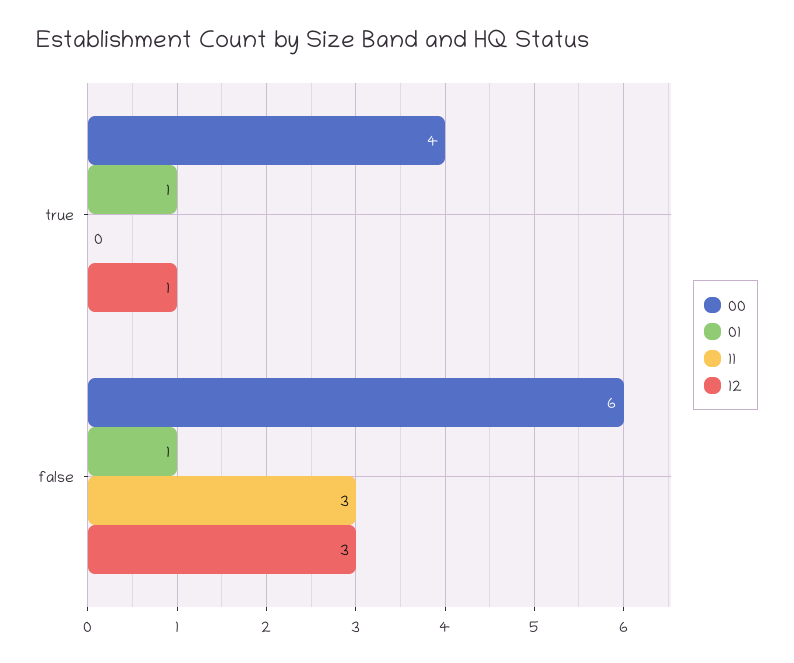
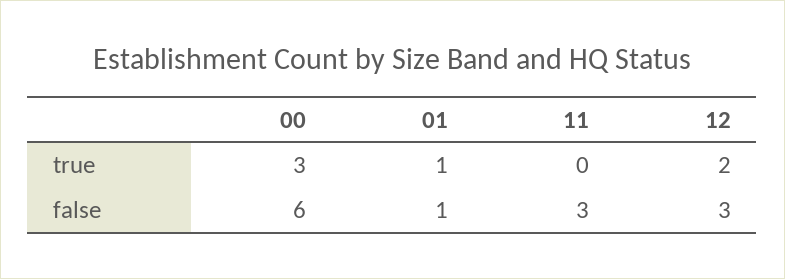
00, true: 4 -> 3
12, true: 1 -> 2

